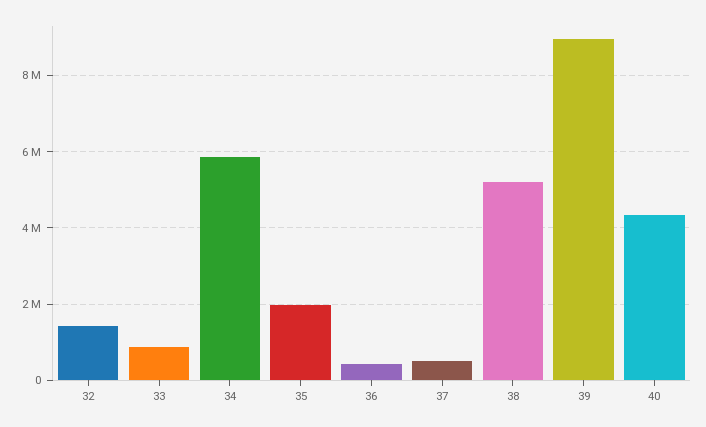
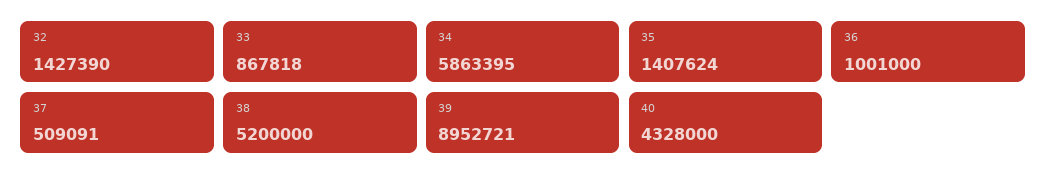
35: 2000000 -> 1407624
36: 400000 -> 1001000

